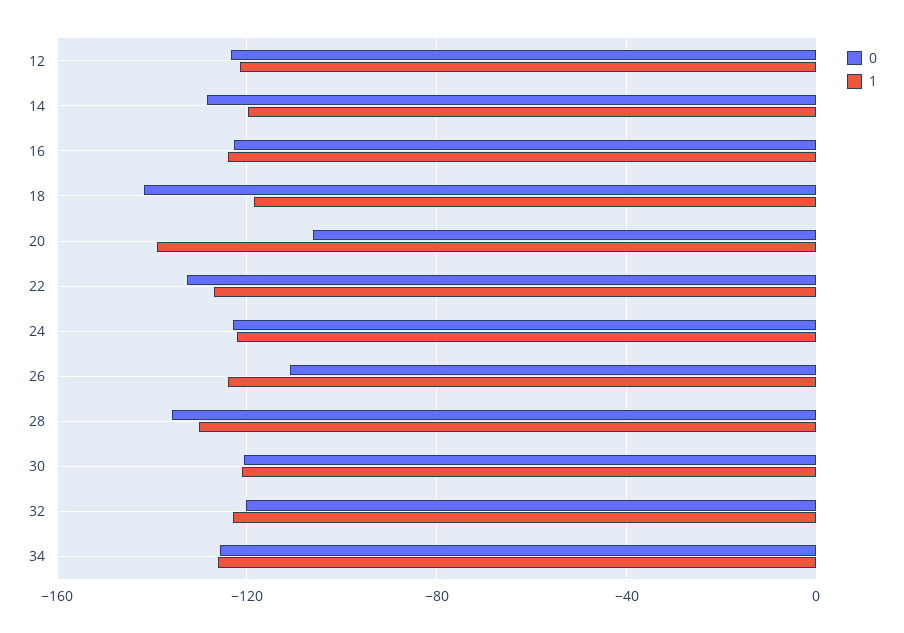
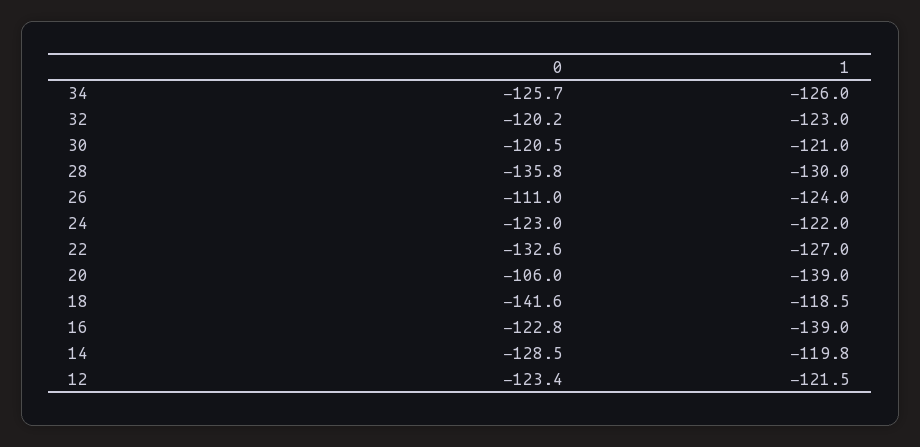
1, 16: -125 -> -139

